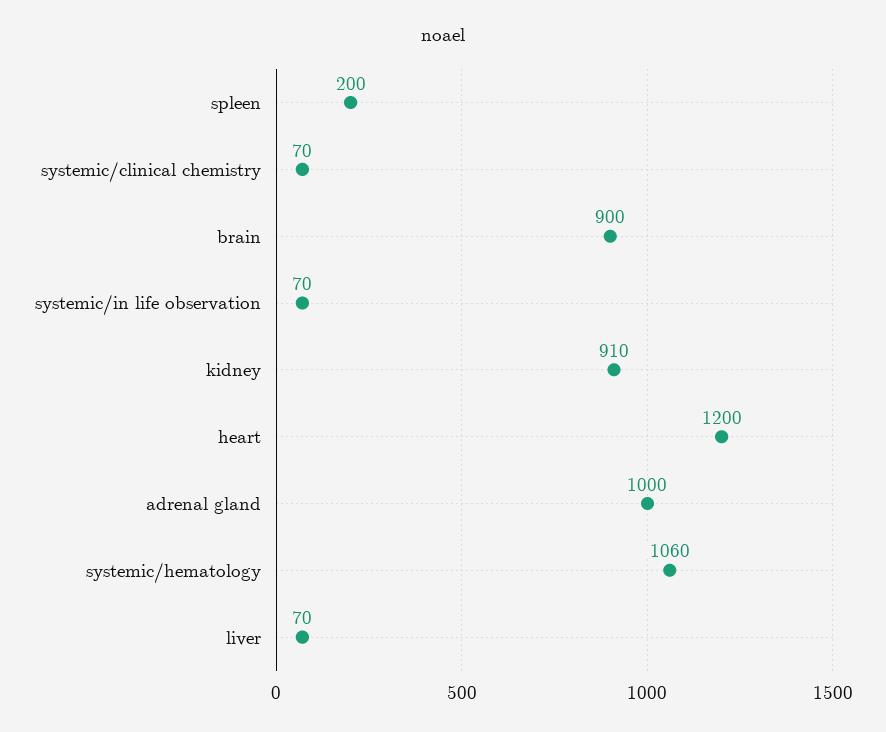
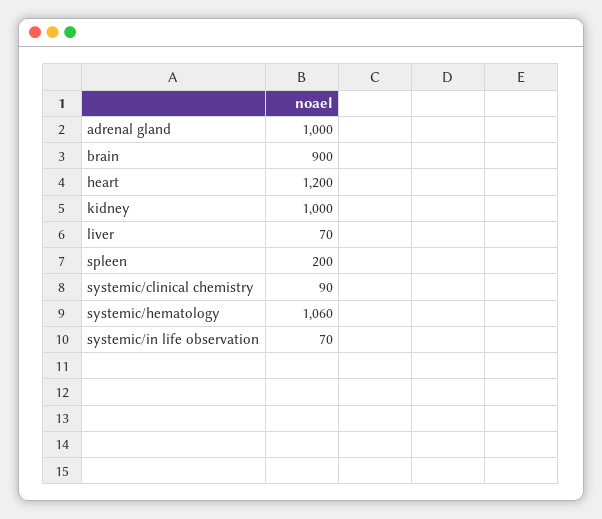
systemic/clinical chemistry: 70 -> 90
kidney: 910 -> 1000

